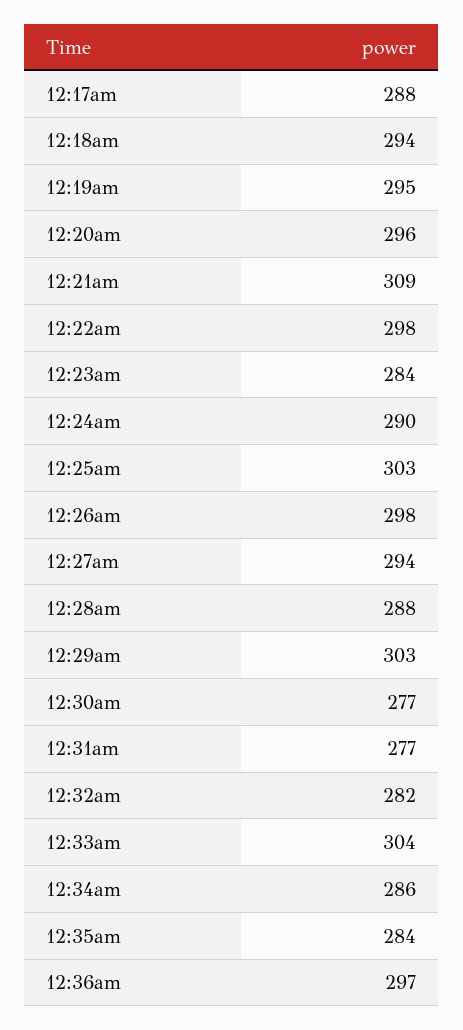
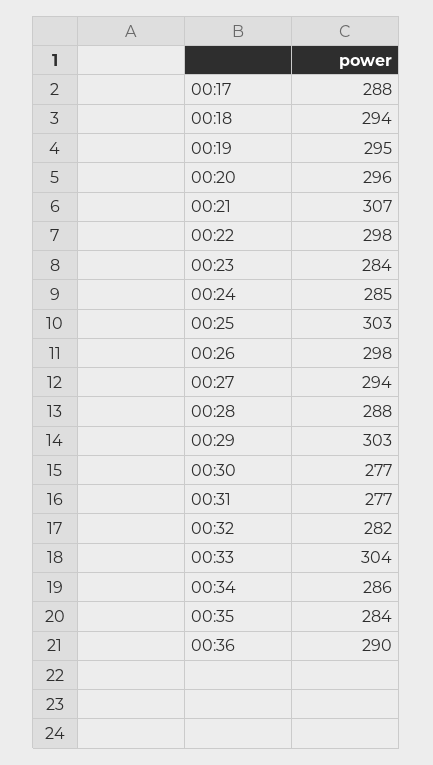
12:21am: 309 -> 307
12:24am: 290 -> 285
12:36am: 297 -> 290

